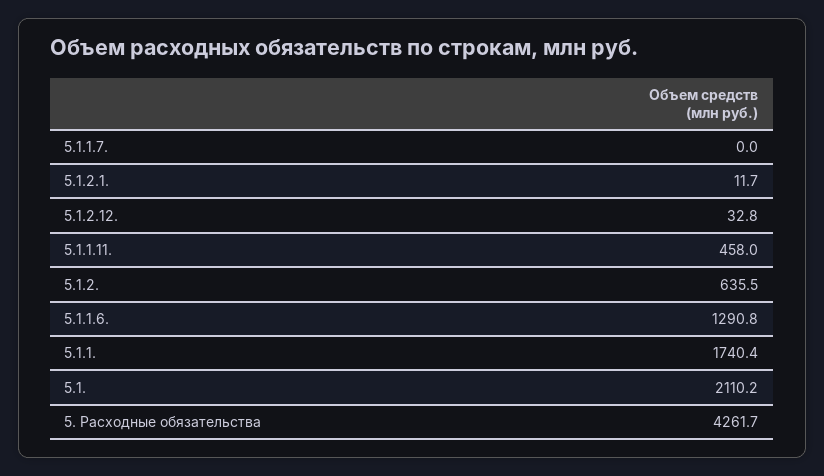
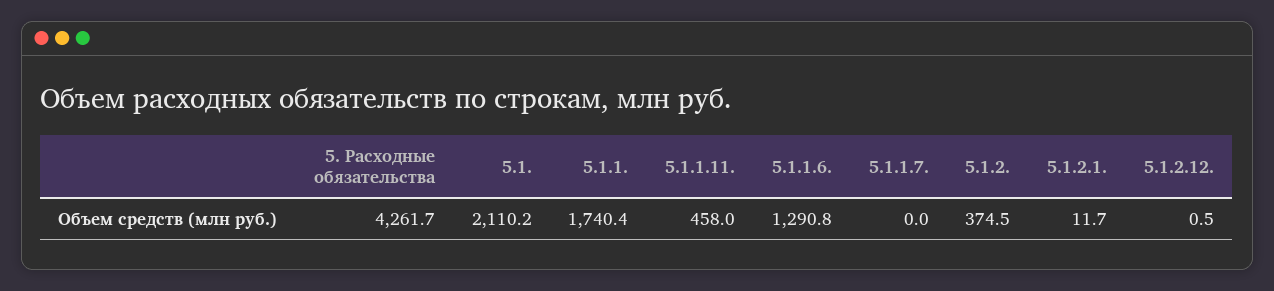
5.1.2.12.: 32.8 -> 0.5
5.1.2.: 635.5 -> 374.5

